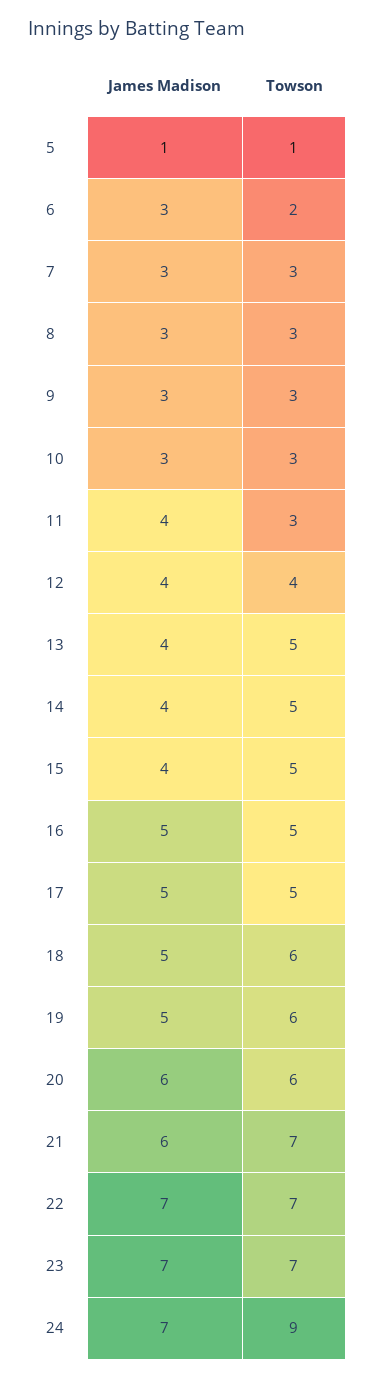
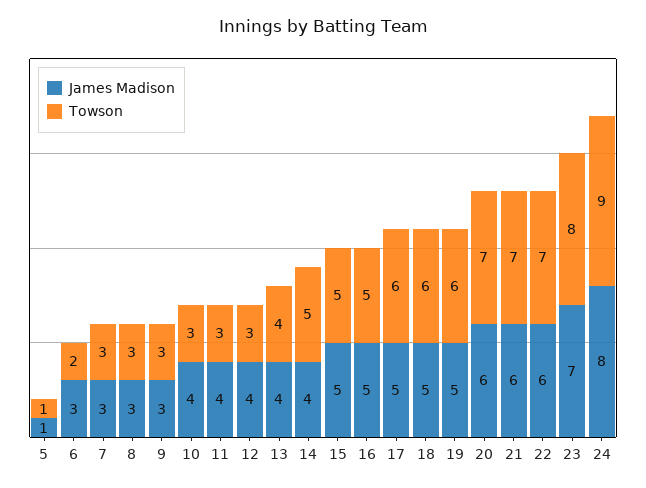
James Madison, 10: 3 -> 4
Towson, 12: 4 -> 3
Towson, 13: 5 -> 4
James Madison, 15: 4 -> 5
Towson, 17: 5 -> 6
Towson, 20: 6 -> 7
James Madison, 22: 7 -> 6
Towson, 23: 7 -> 8
James Madison, 24: 7 -> 8

